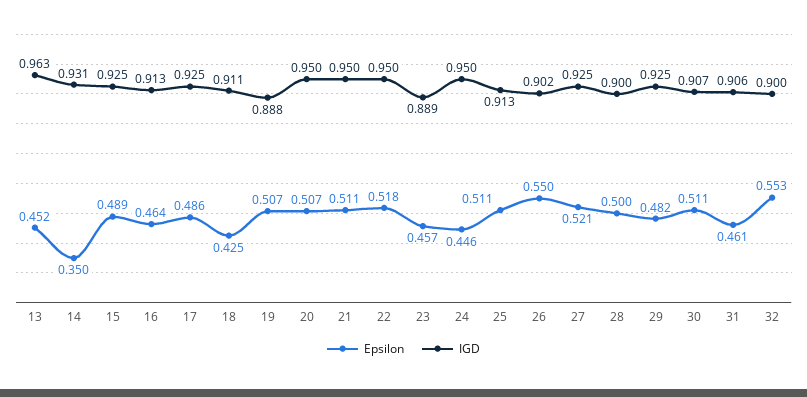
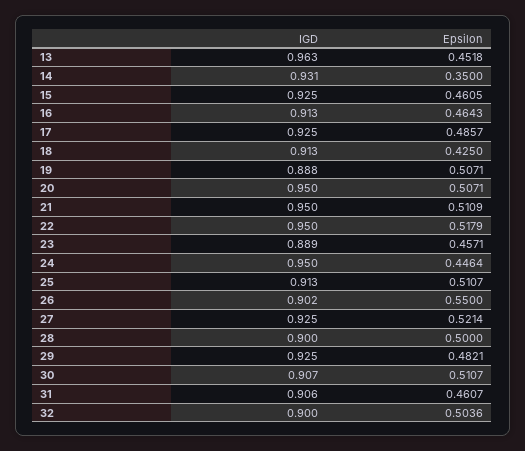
Epsilon, 15: 0.489 -> 0.4605
IGD, 18: 0.911 -> 0.913
Epsilon, 32: 0.553 -> 0.5036

